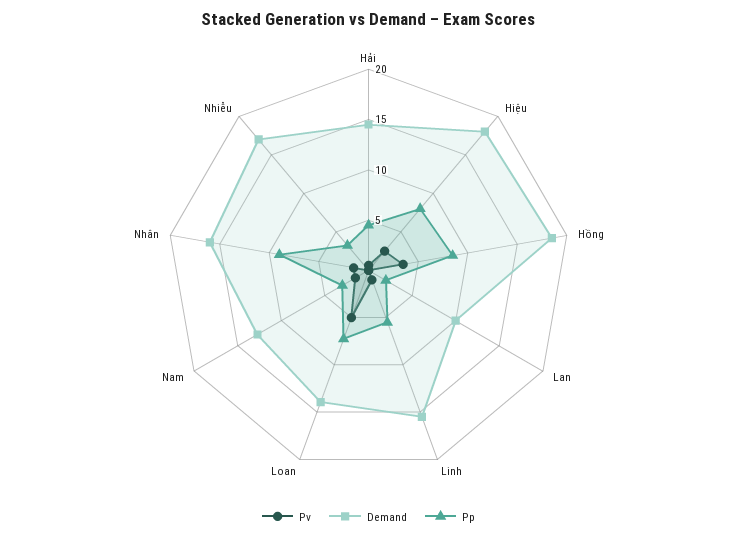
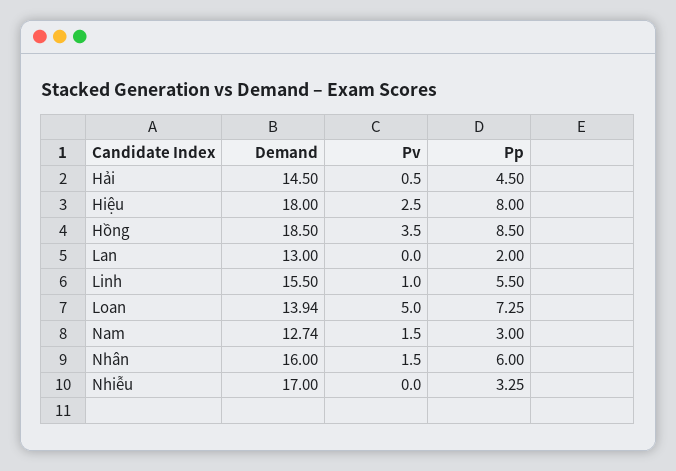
Demand, Lan: 10 -> 13
Pp, Nhân: 9 -> 6

